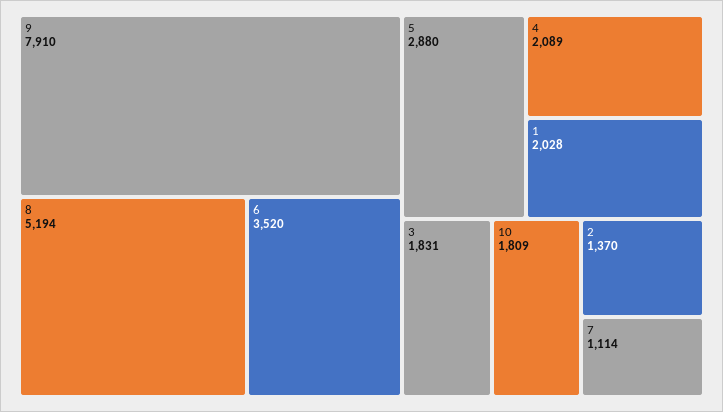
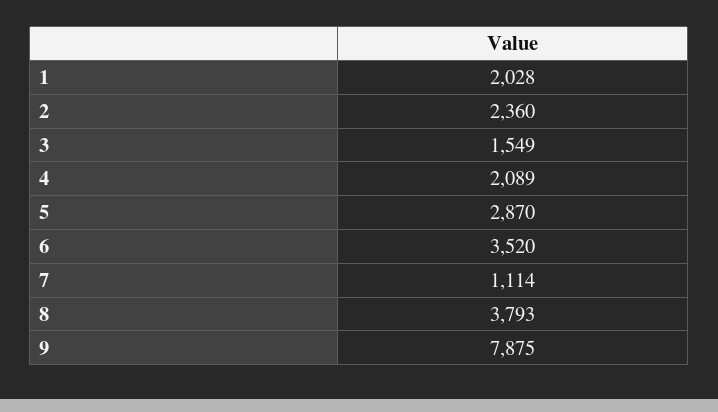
9: 7910 -> 7875
8: 5194 -> 3793
5: 2880 -> 2870
3: 1831 -> 1549
10: 1809 -> none
2: 1370 -> 2360

